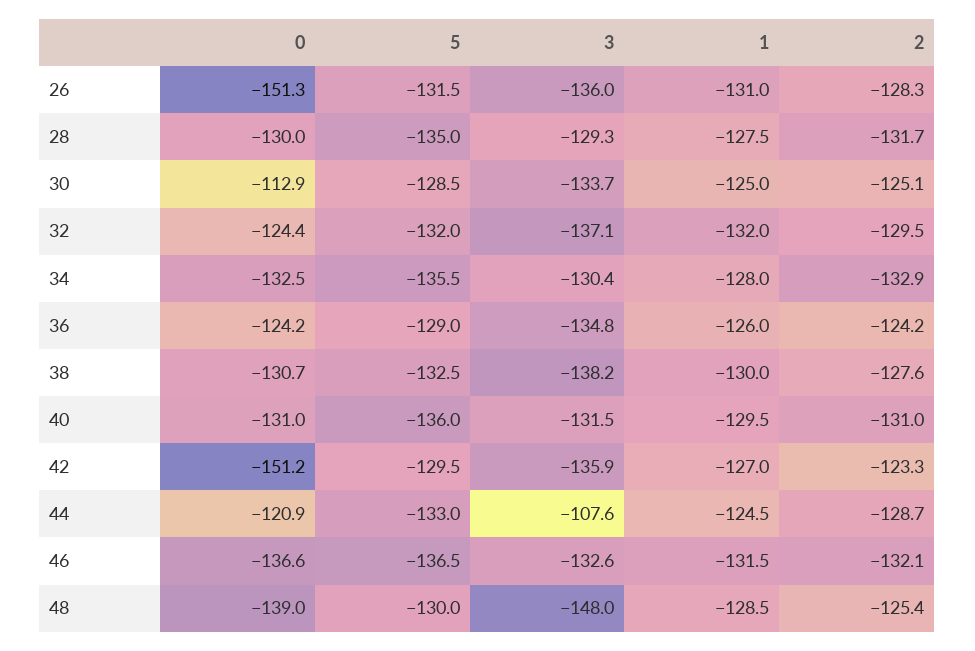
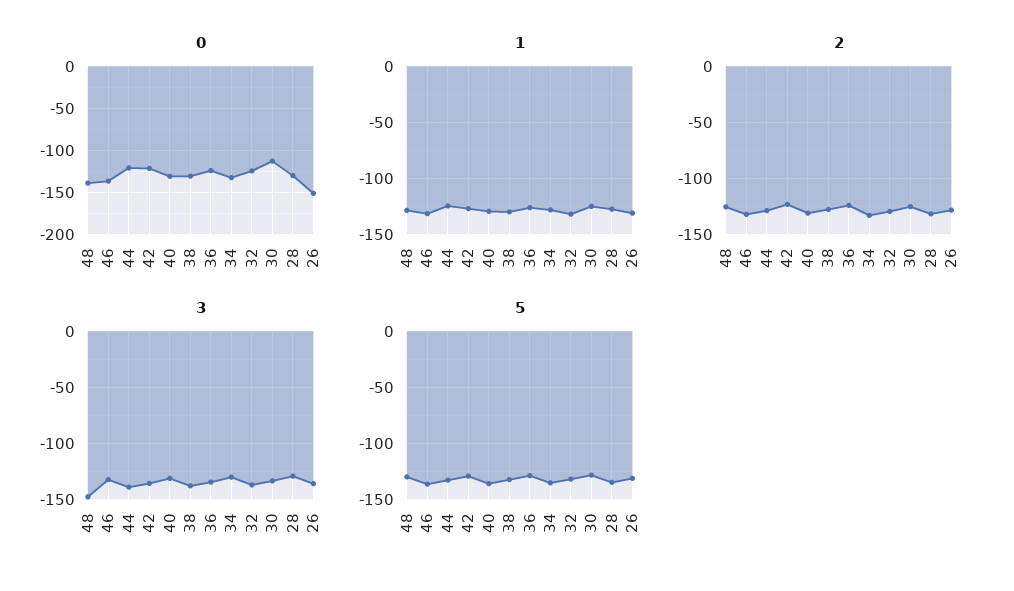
0, 42: -151.2 -> -120
3, 44: -107.6 -> -140

